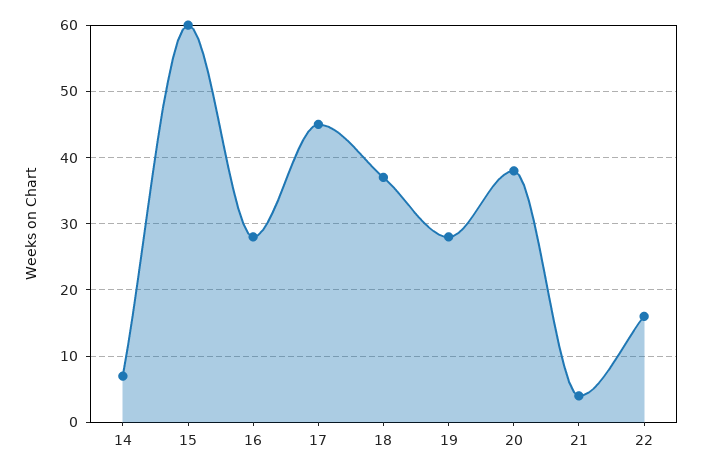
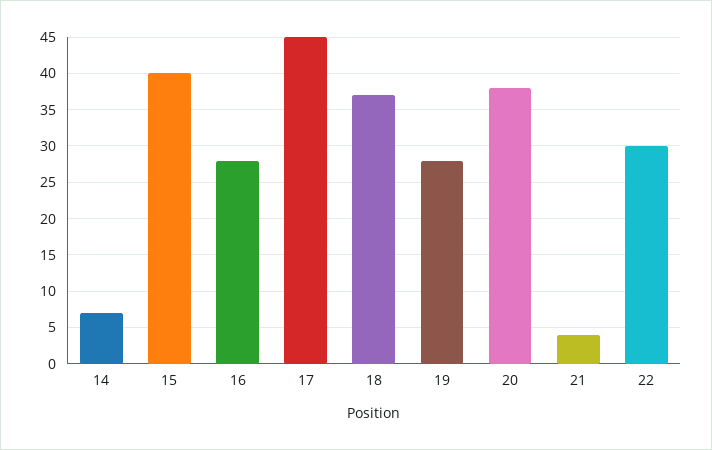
15: 60 -> 40
22: 16 -> 30

